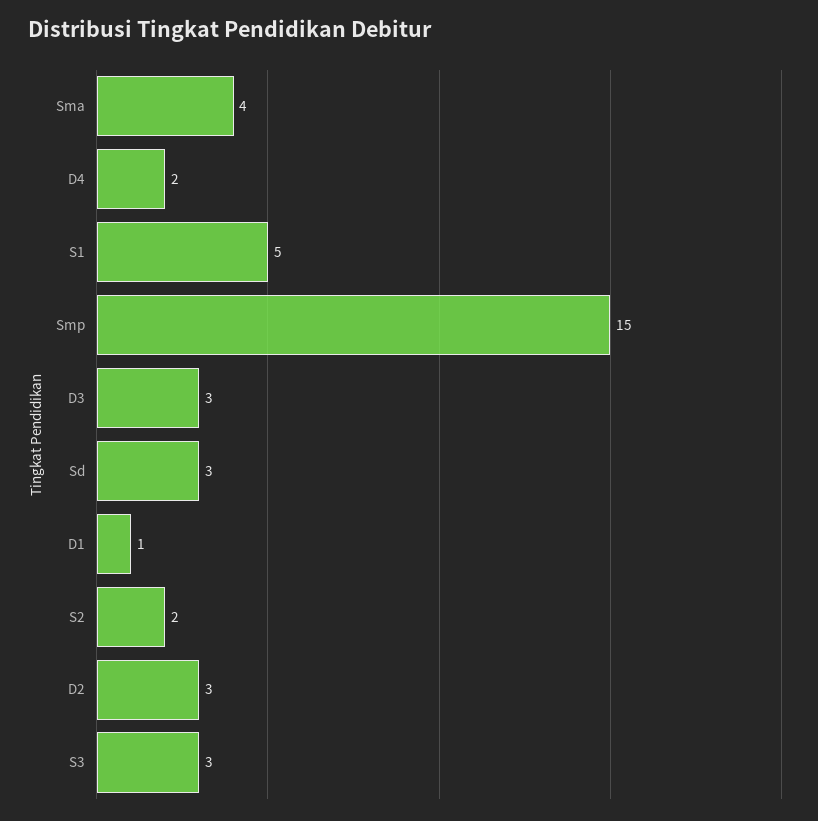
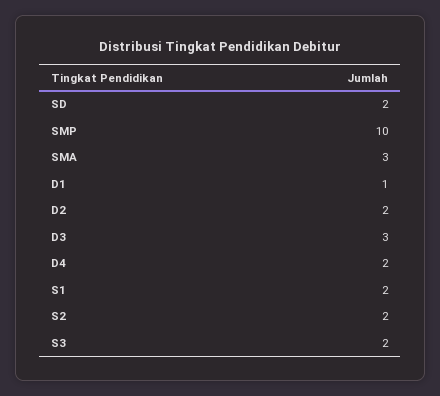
Sma: 4 -> 3
S1: 5 -> 2
Smp: 15 -> 10
Sd: 3 -> 2
D2: 3 -> 2
S3: 3 -> 2

